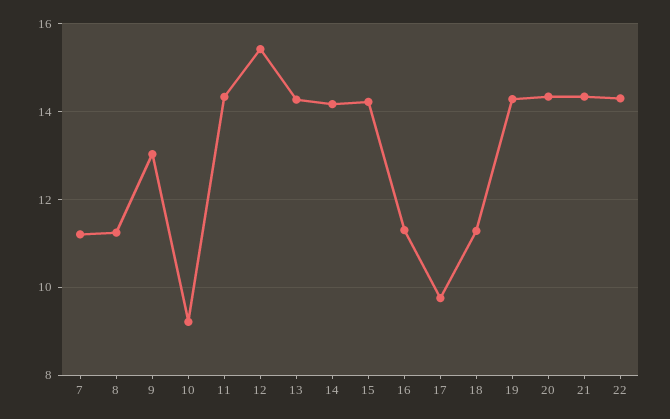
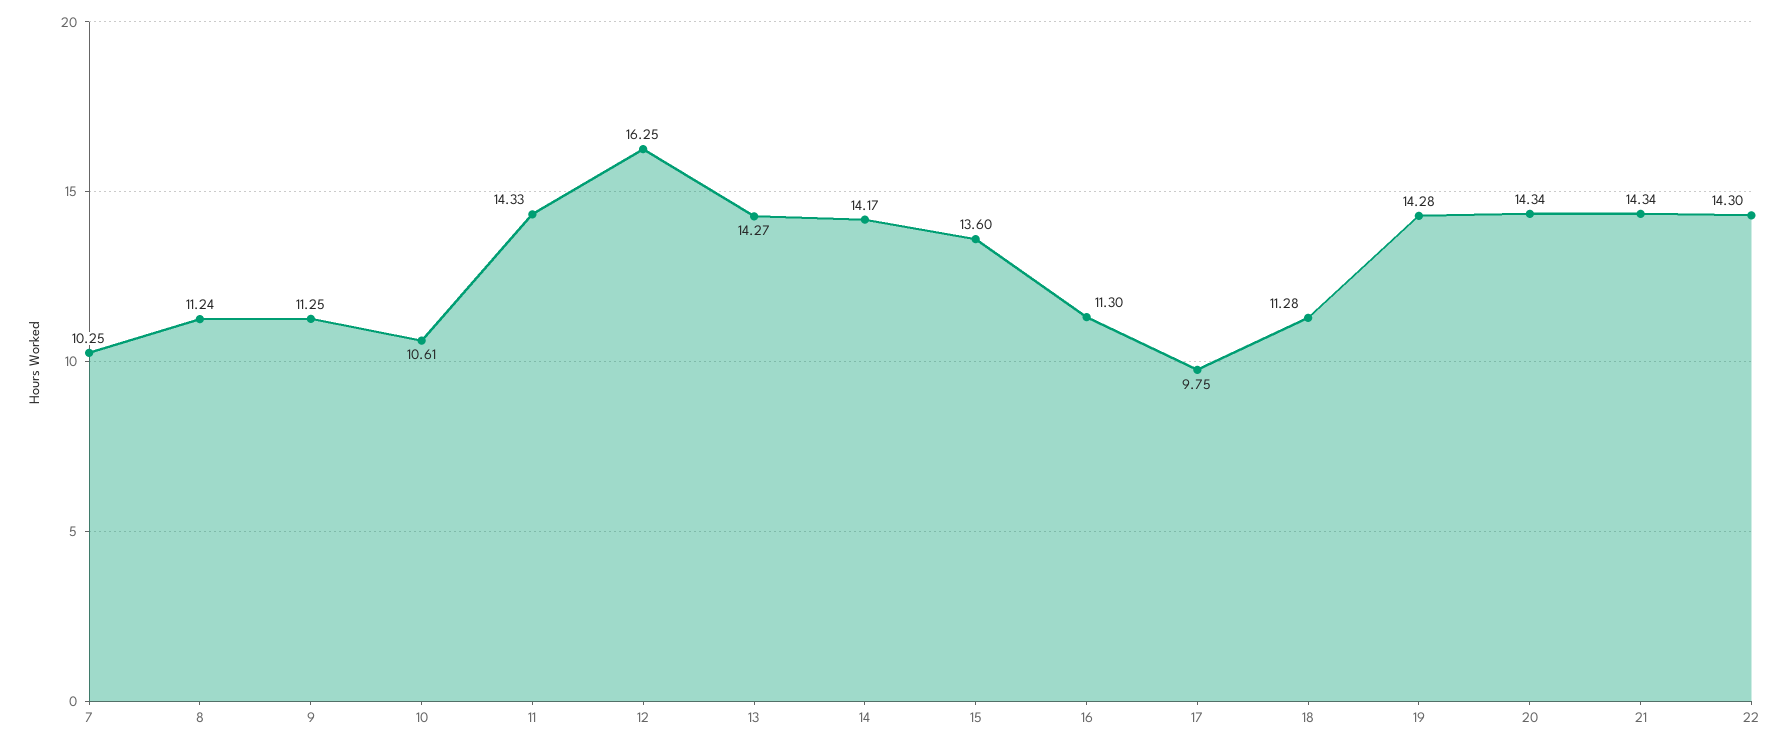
7: 11.2 -> 10.25
9: 13 -> 11.25
10: 9.2 -> 10.61
12: 15.4 -> 16.25
15: 14.2 -> 13.6

